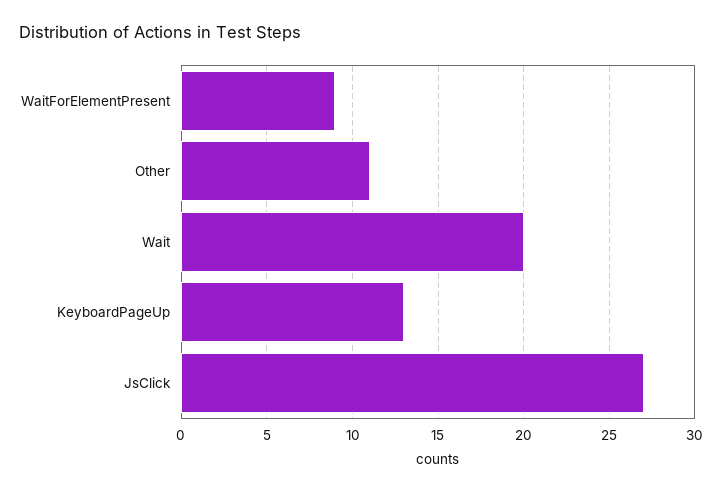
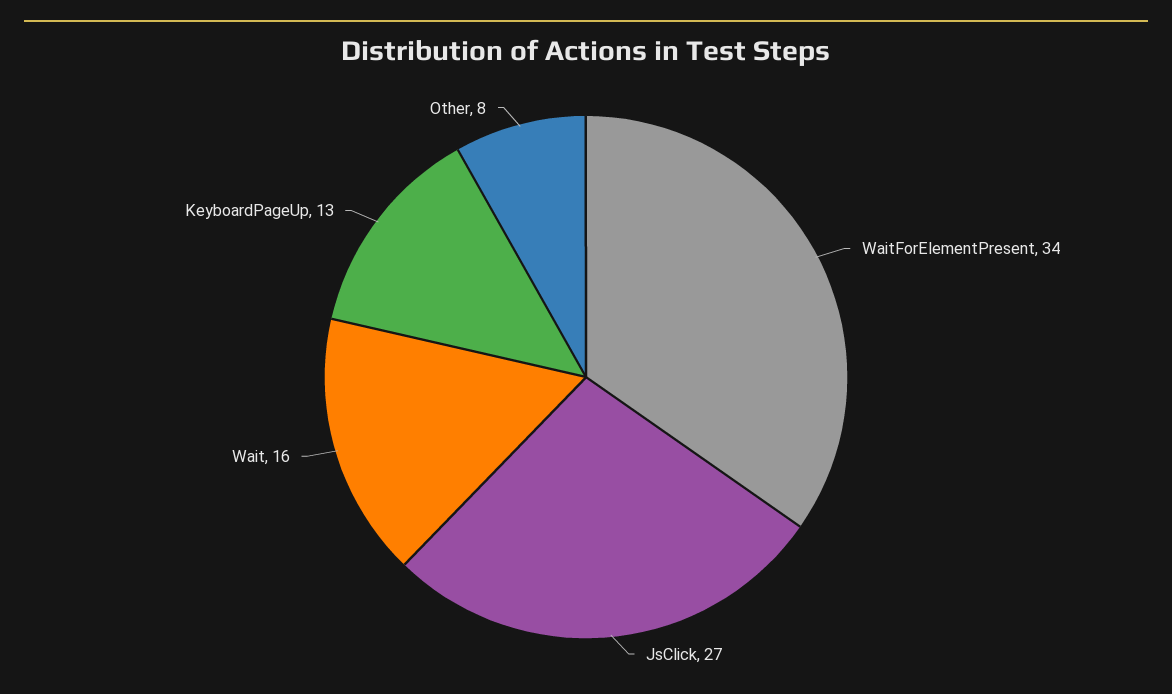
WaitForElementPresent: 9 -> 34
Other: 11 -> 8
Wait: 20 -> 16

